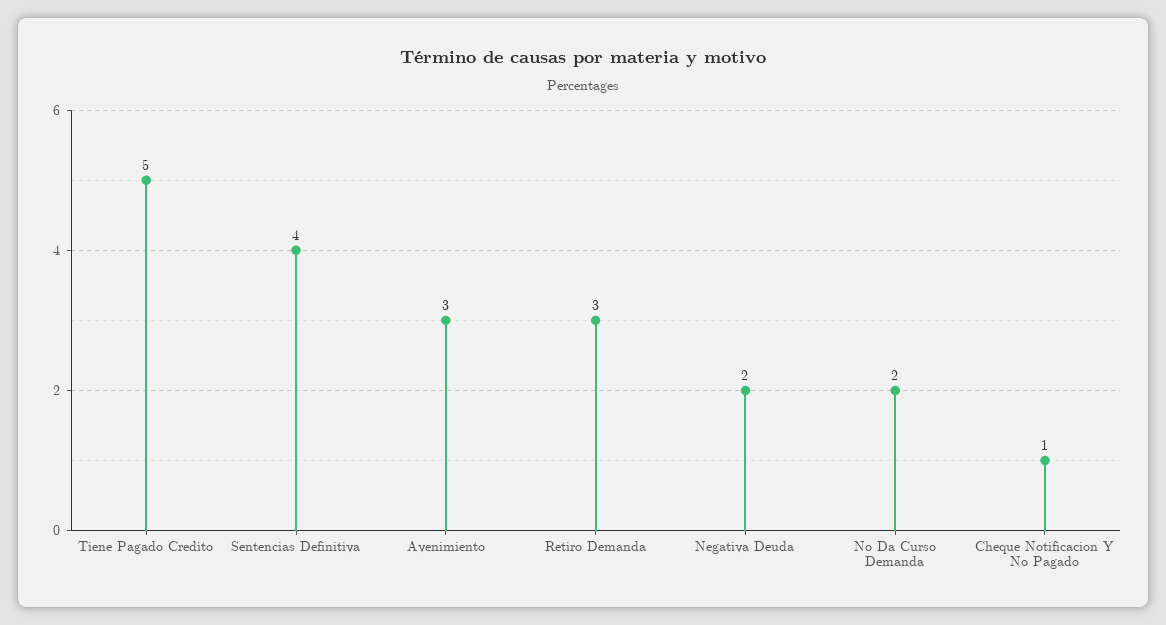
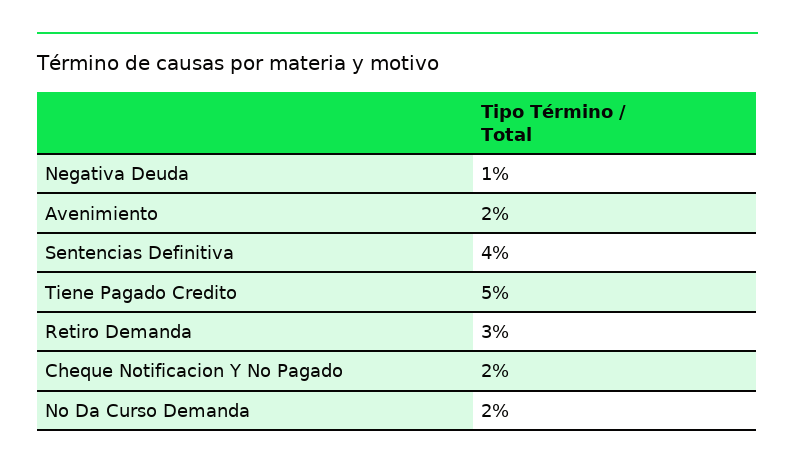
Avenimiento: 3 -> 2
Negativa Deuda: 2 -> 1
Cheque Notificacion Y No Pagado: 1 -> 2

